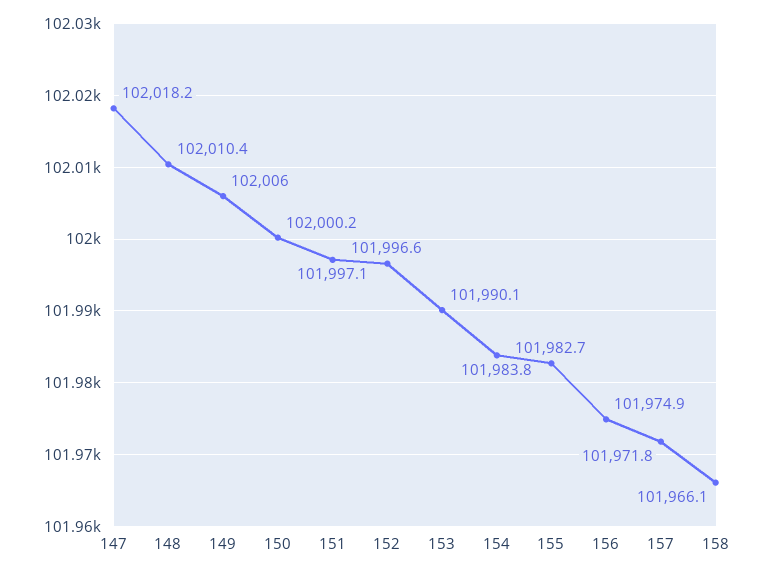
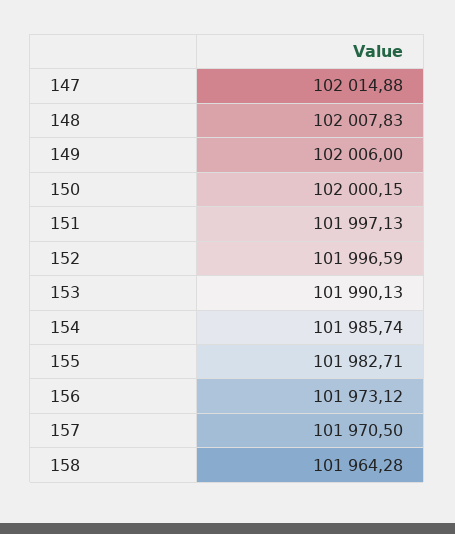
147: 102018.2 -> 102014.88
148: 102010.4 -> 102007.83
154: 101983.8 -> 101985.74
156: 101974.9 -> 101973.12
157: 101971.8 -> 101970.5
158: 101966.1 -> 101964.28

